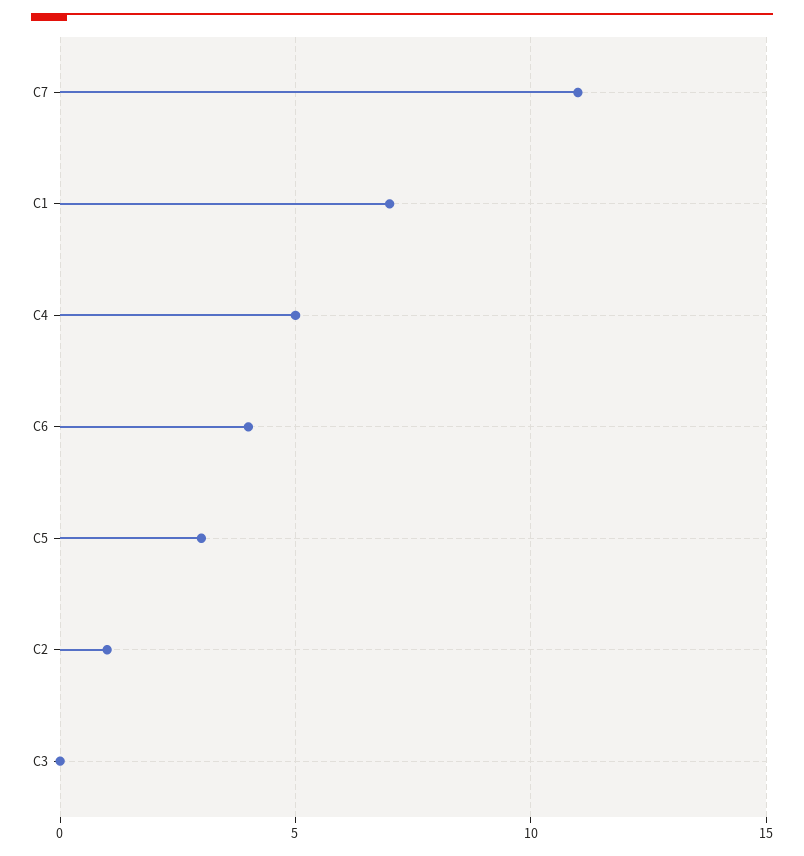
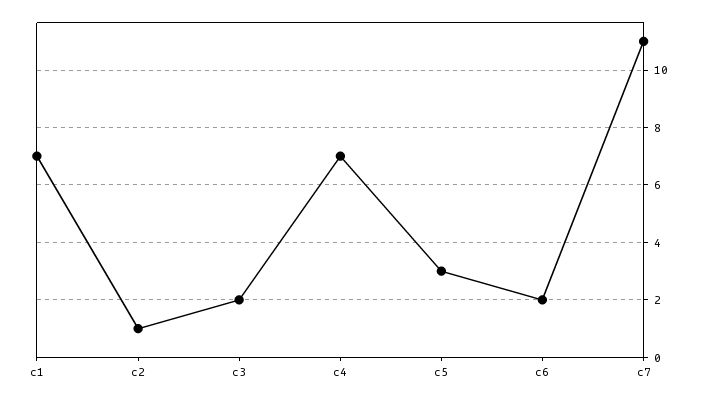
C4: 5 -> 7
C6: 4 -> 2
C3: 0 -> 2

